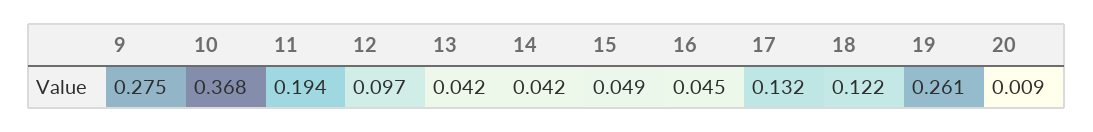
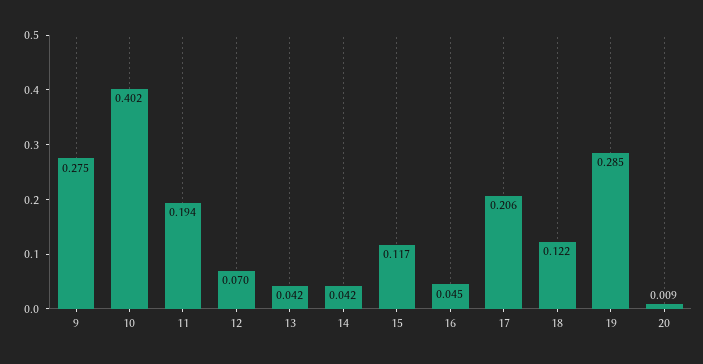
10: 0.368 -> 0.402
12: 0.097 -> 0.07
15: 0.049 -> 0.117
17: 0.132 -> 0.206
19: 0.261 -> 0.285

